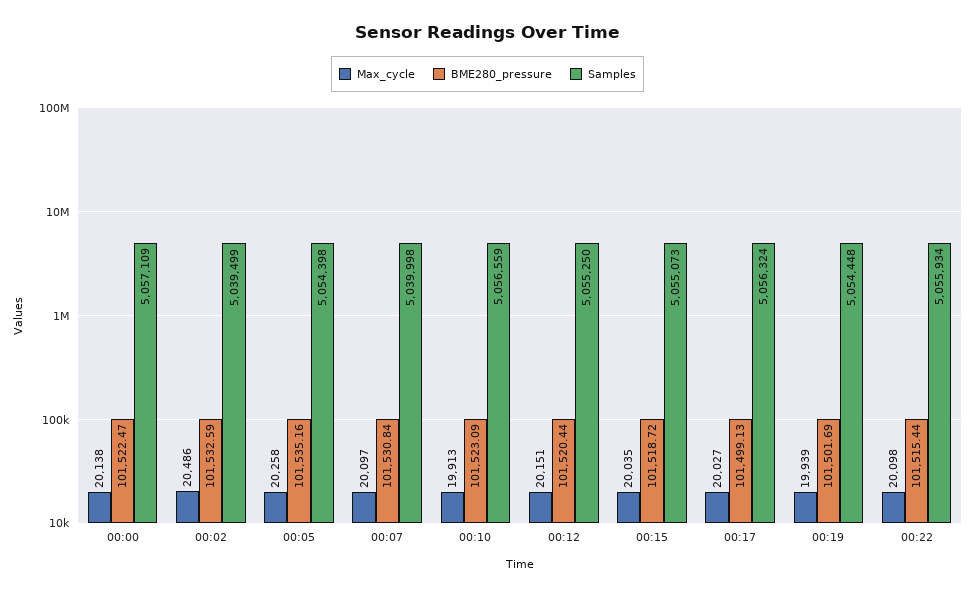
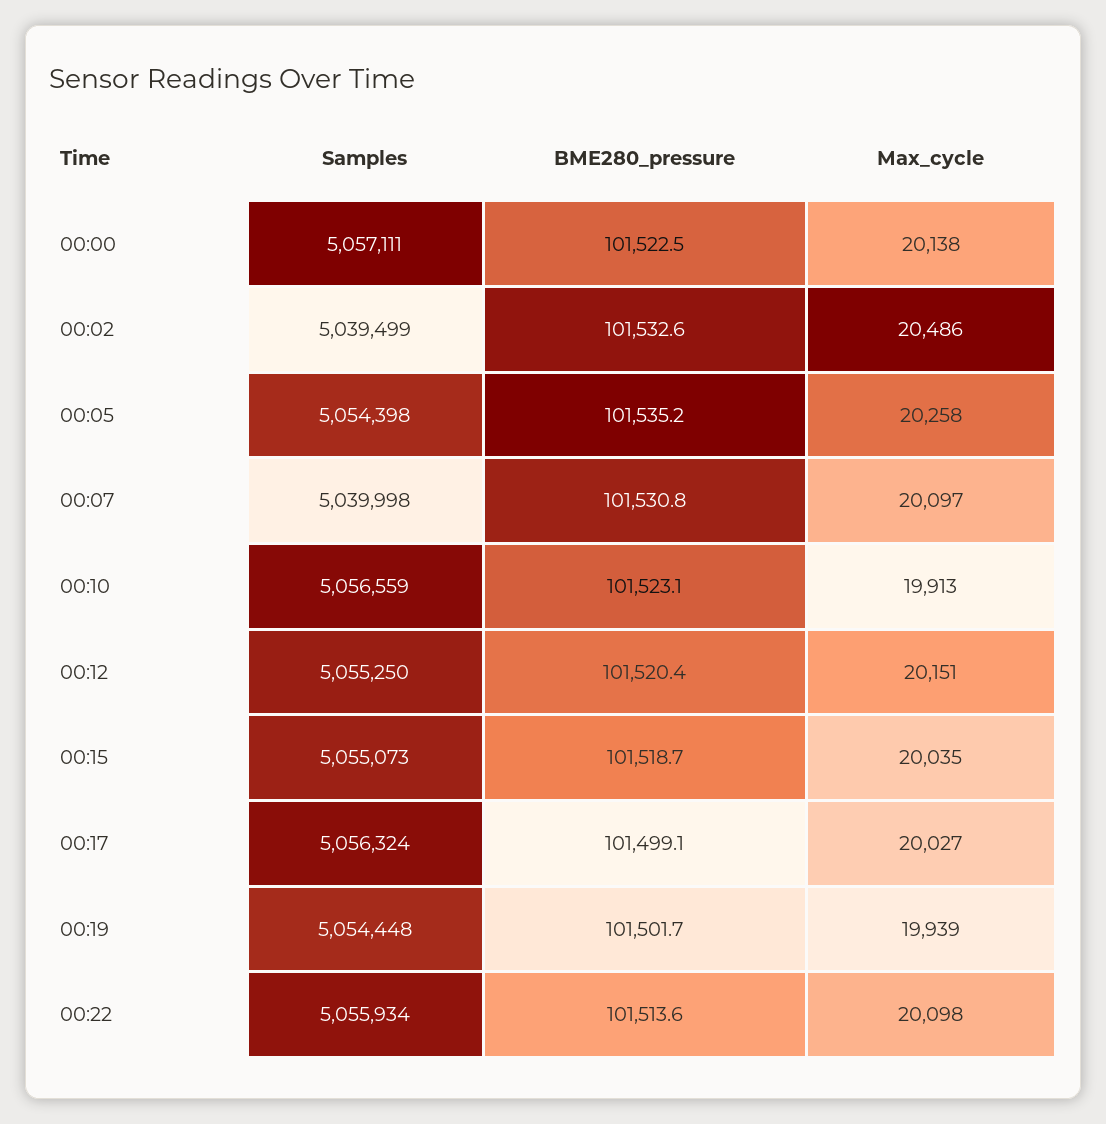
Samples, 00:00: 5057109 -> 5057111
BME280_pressure, 00:22: 101515.44 -> 101513.6

